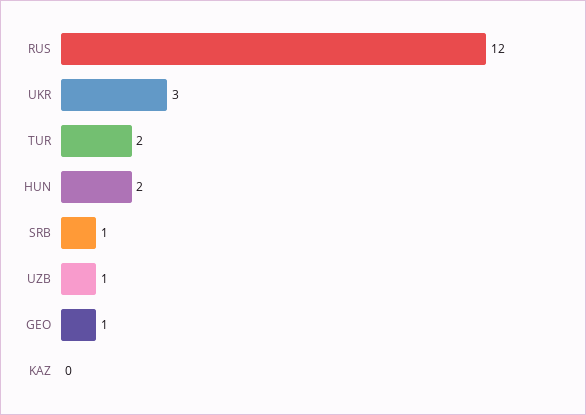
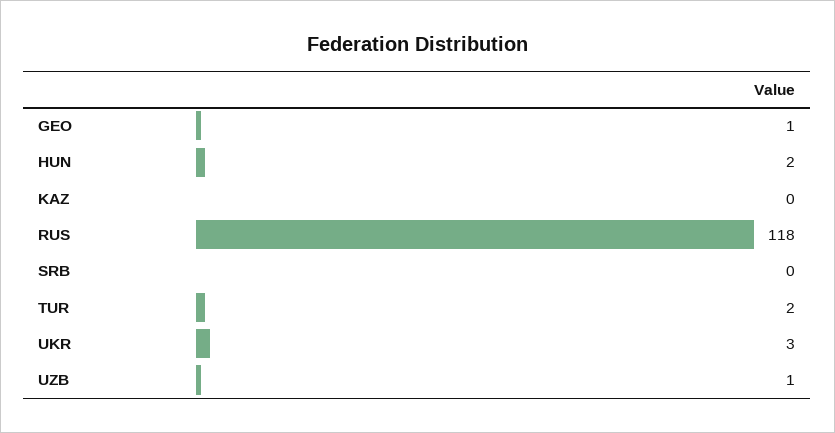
RUS: 12 -> 118
SRB: 1 -> 0

